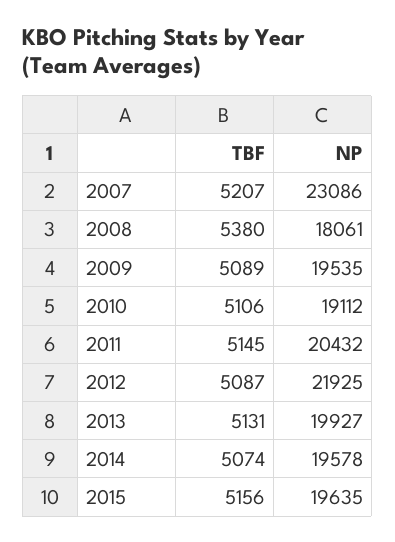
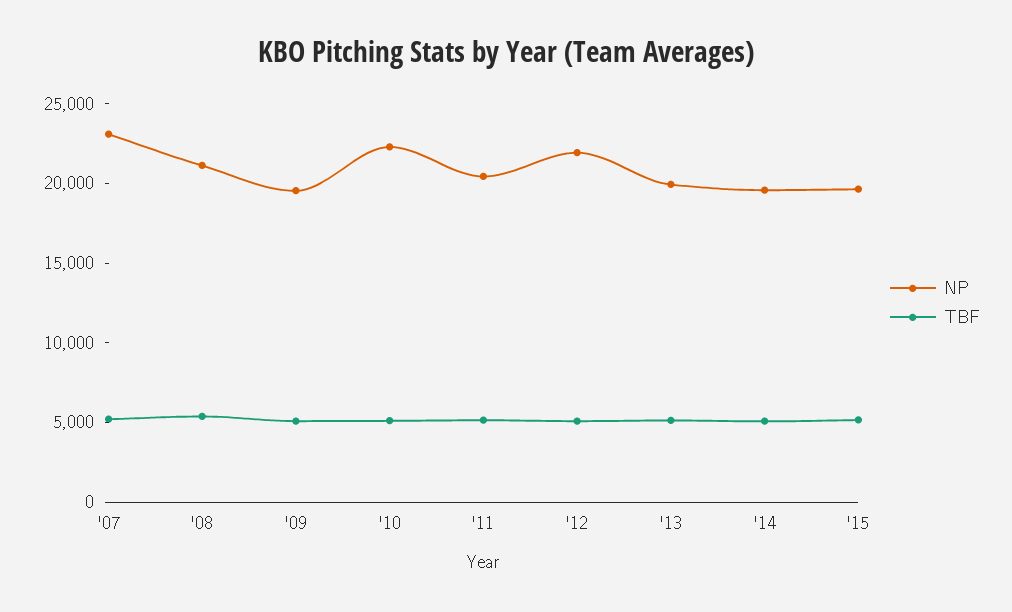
NP, 2008: 18061 -> 21000
NP, 2010: 19112 -> 22000

